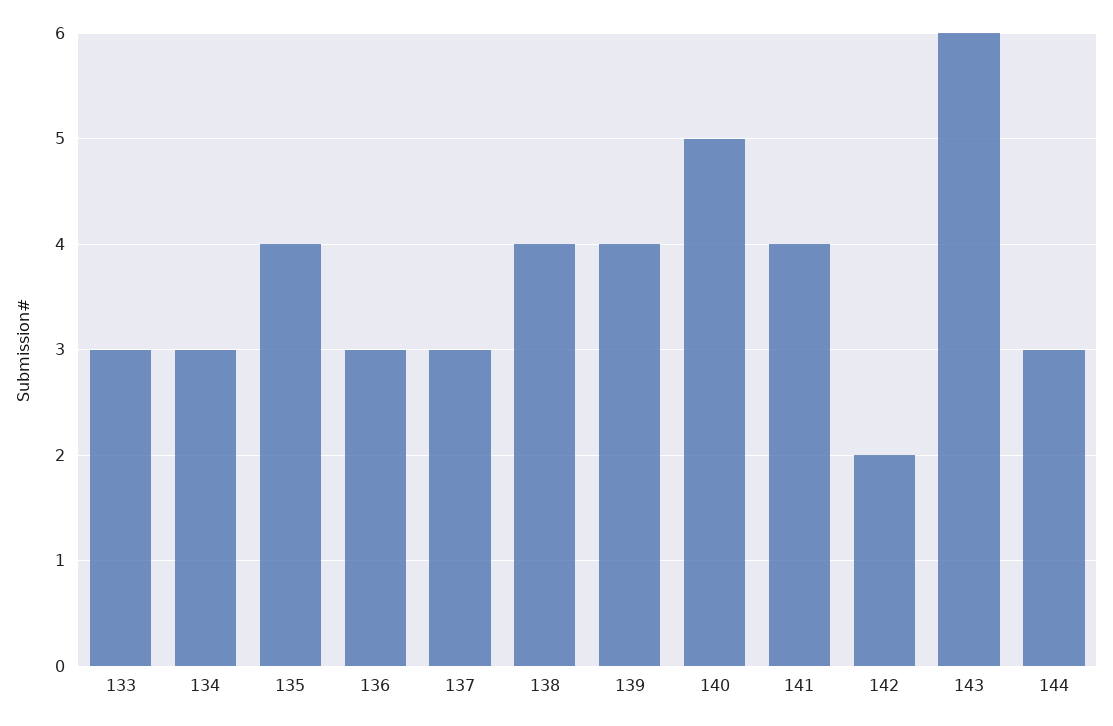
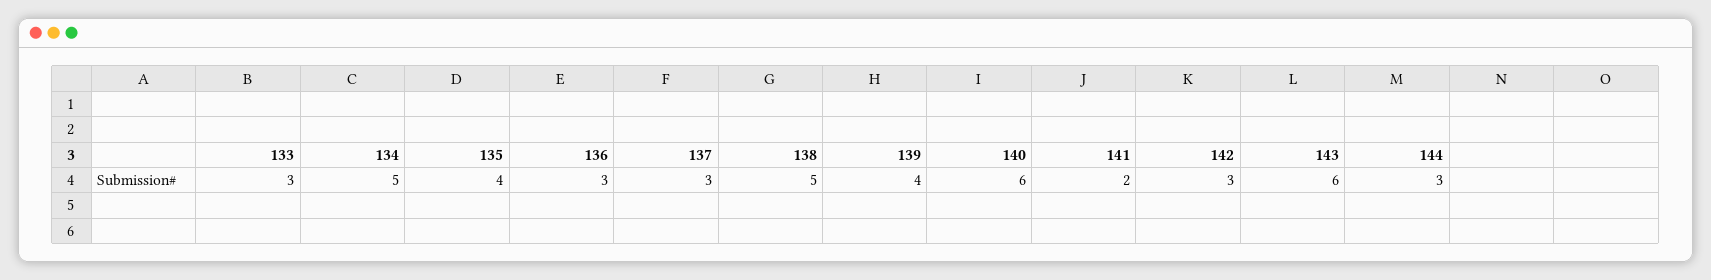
134: 3 -> 5
138: 4 -> 5
140: 5 -> 6
141: 4 -> 2
142: 2 -> 3

